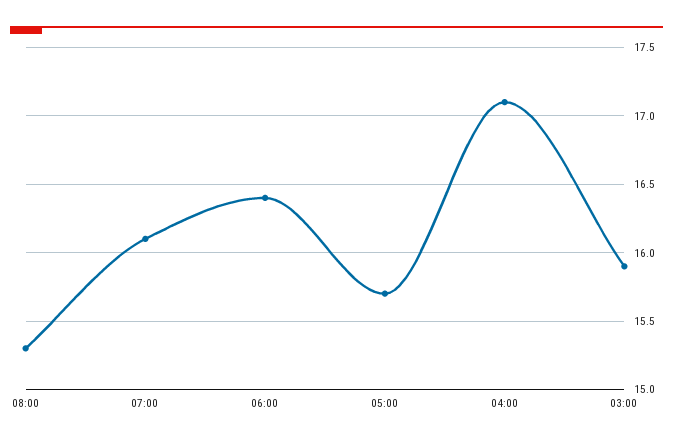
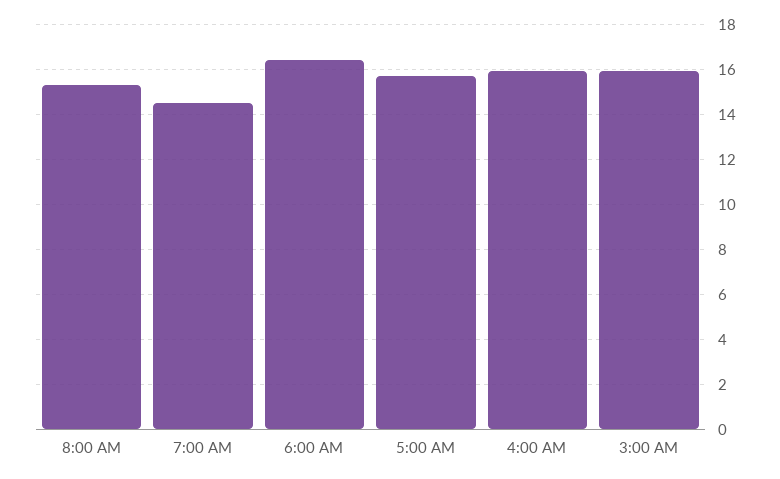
07:00: 16.1 -> 14.5
04:00: 17.1 -> 16

